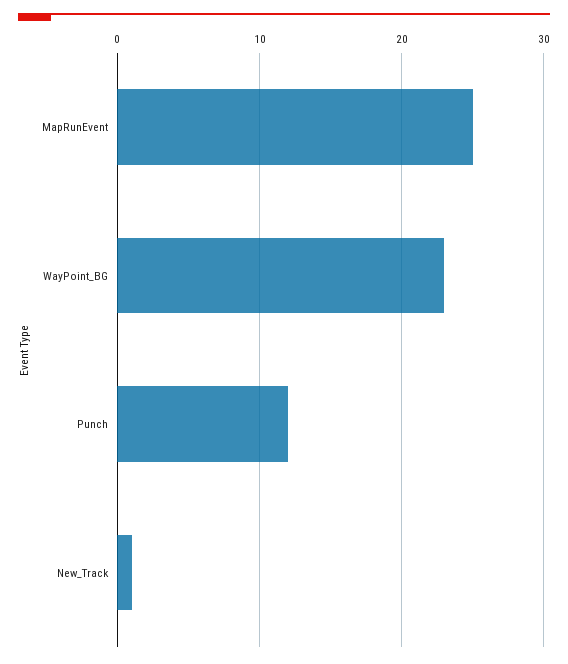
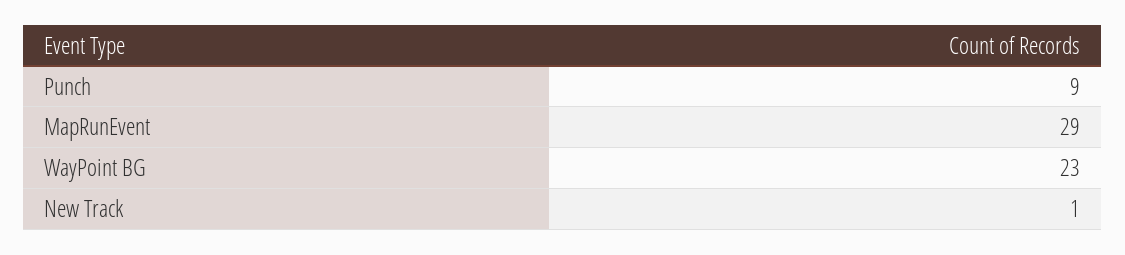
MapRunEvent: 25 -> 29
Punch: 12 -> 9

